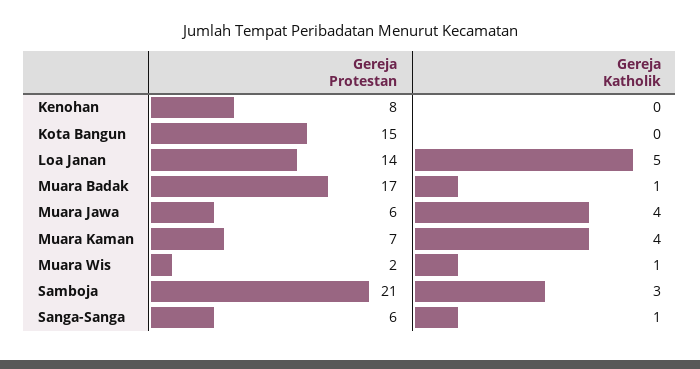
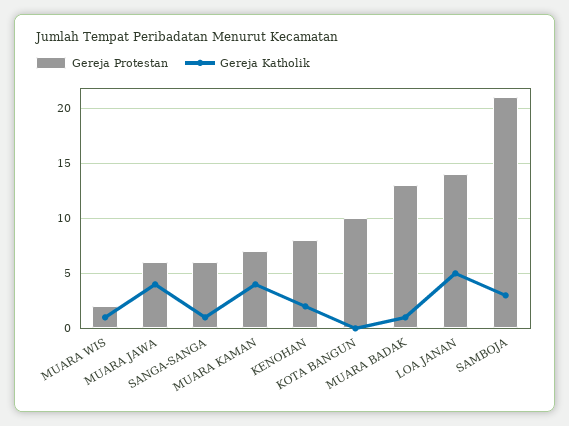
Gereja Katholik, Kenohan: 0 -> 2
Gereja Protestan, Kota Bangun: 15 -> 10
Gereja Protestan, Muara Badak: 17 -> 13

